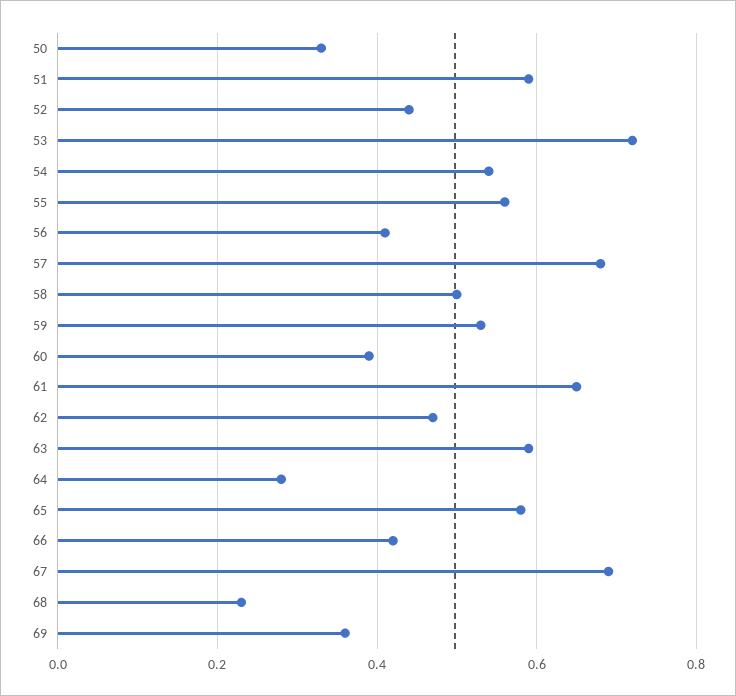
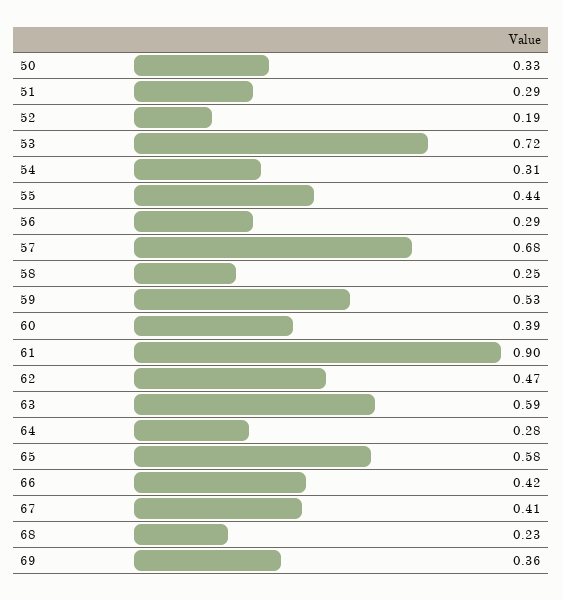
51: 0.6 -> 0.29
52: 0.45 -> 0.19
54: 0.55 -> 0.31
55: 0.55 -> 0.44
56: 0.4 -> 0.29
58: 0.5 -> 0.25
61: 0.65 -> 0.9
67: 0.7 -> 0.41

